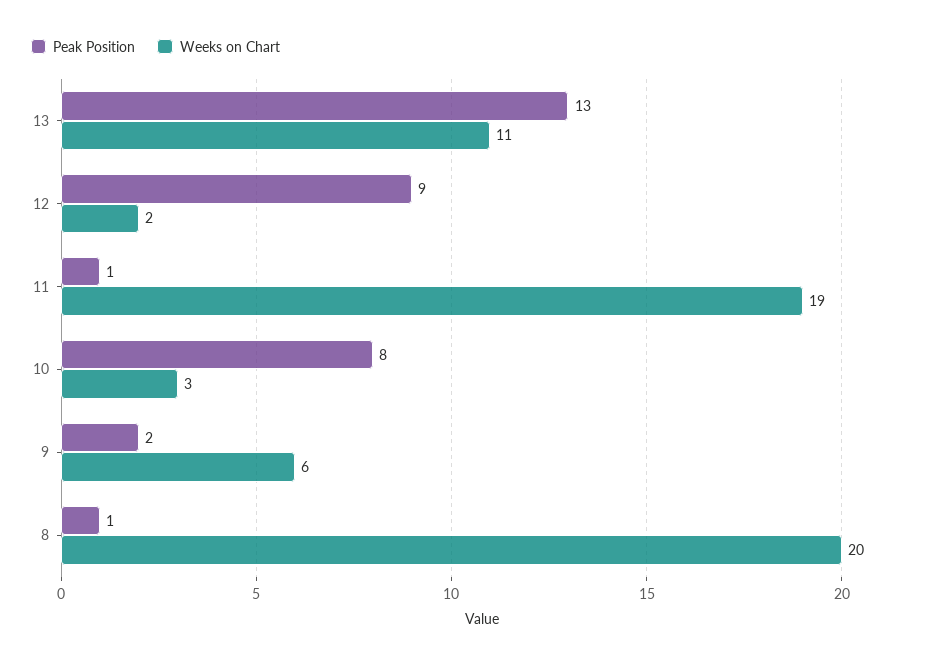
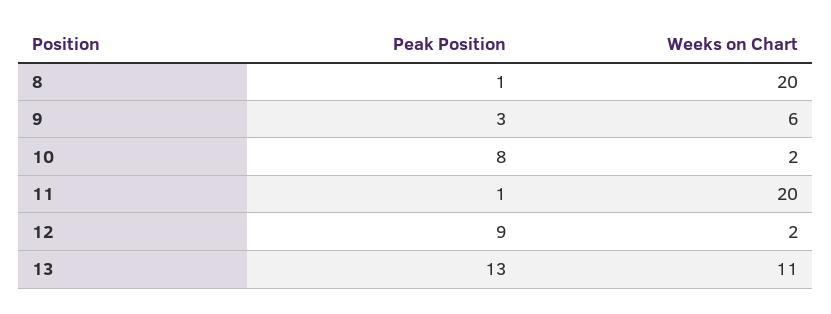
Weeks on Chart, 11: 19 -> 20
Weeks on Chart, 10: 3 -> 2
Peak Position, 9: 2 -> 3

